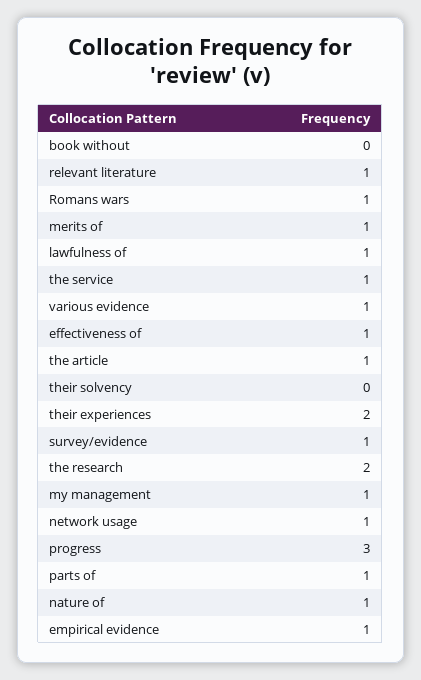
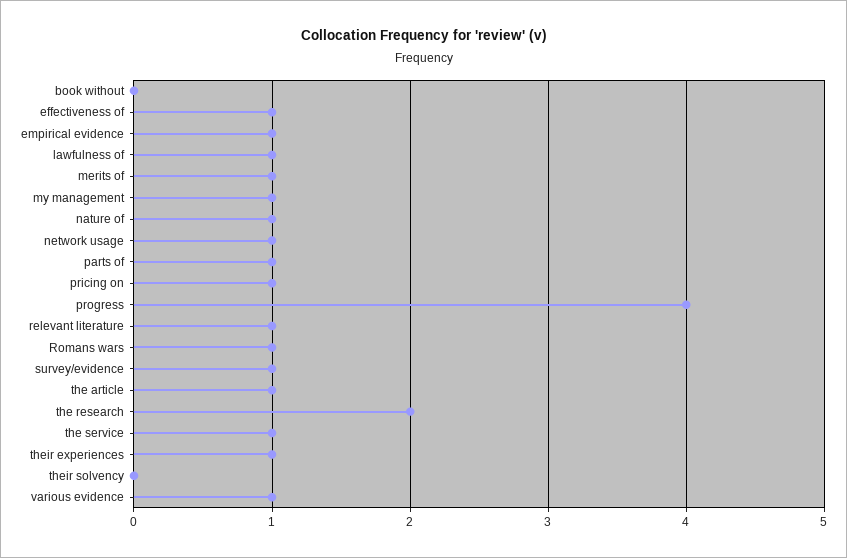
their experiences: 2 -> 1
progress: 3 -> 4
pricing on: none -> 1

